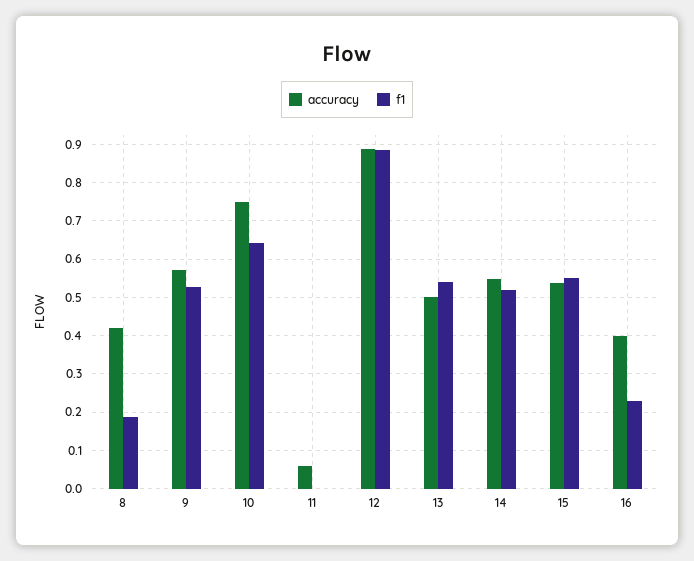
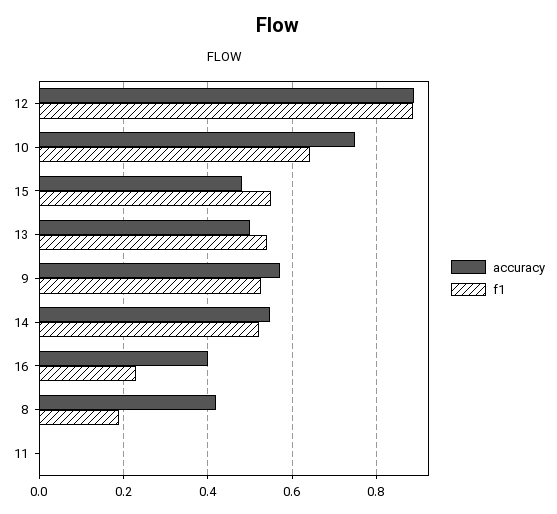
accuracy, 11: 0.06 -> 0
accuracy, 15: 0.54 -> 0.48

